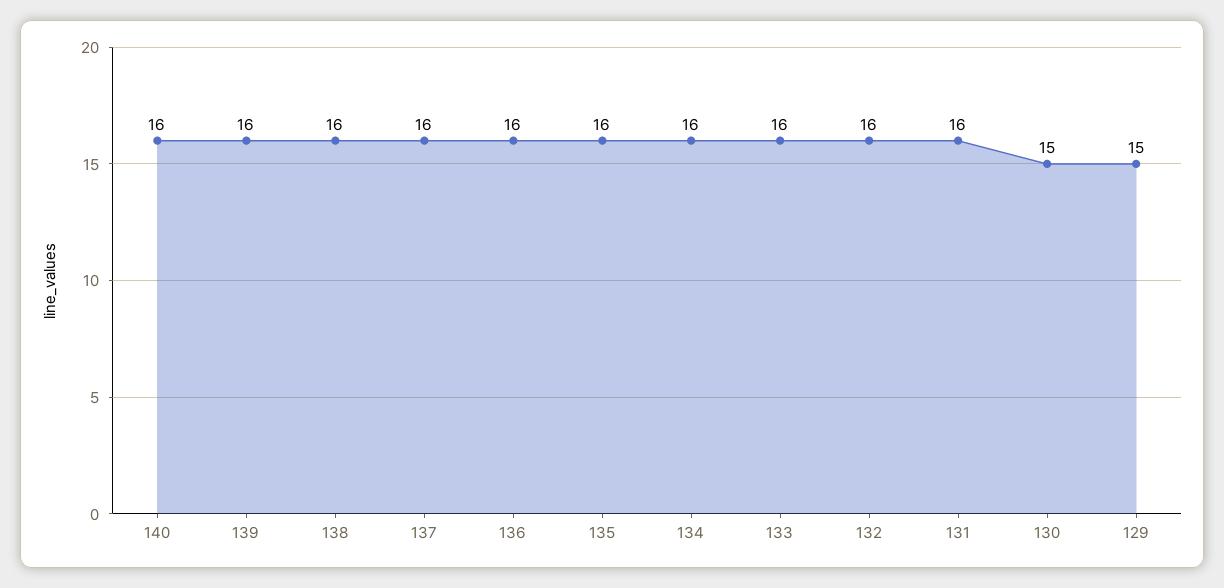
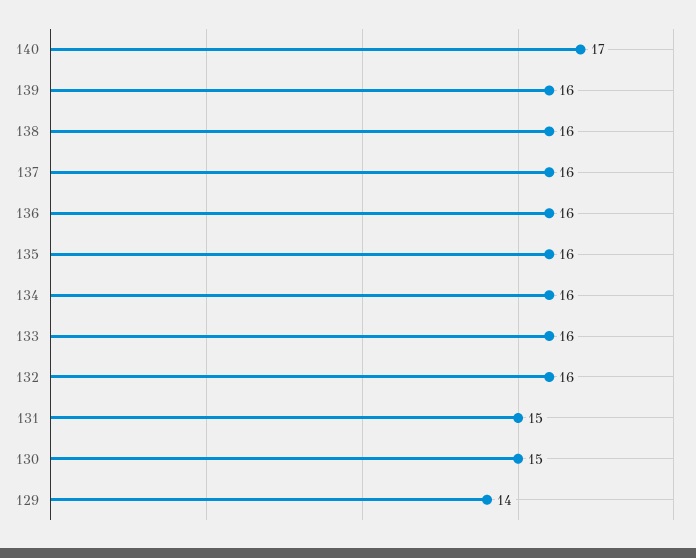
140: 16 -> 17
131: 16 -> 15
129: 15 -> 14

